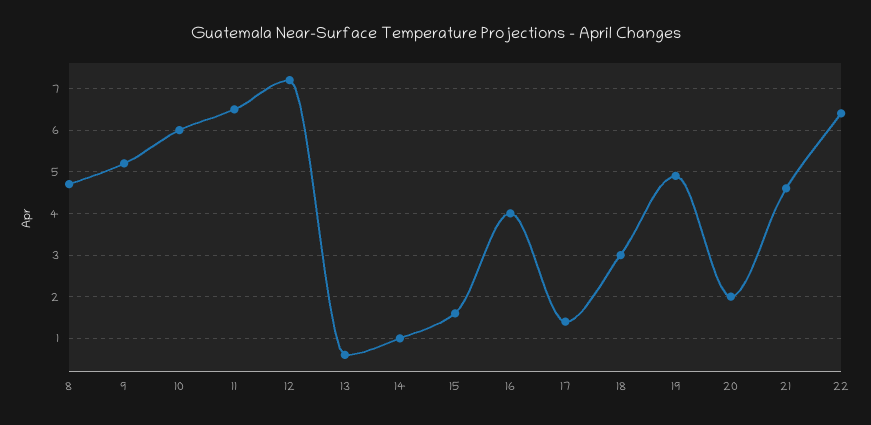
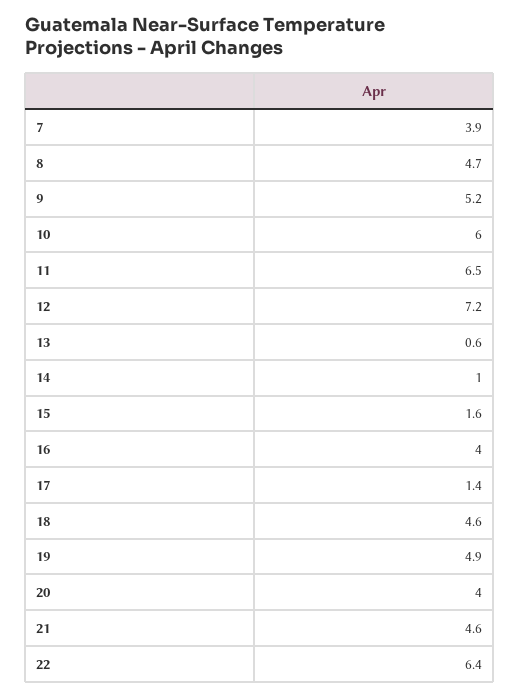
18: 3 -> 4.6
20: 2 -> 4
7: none -> 3.9

